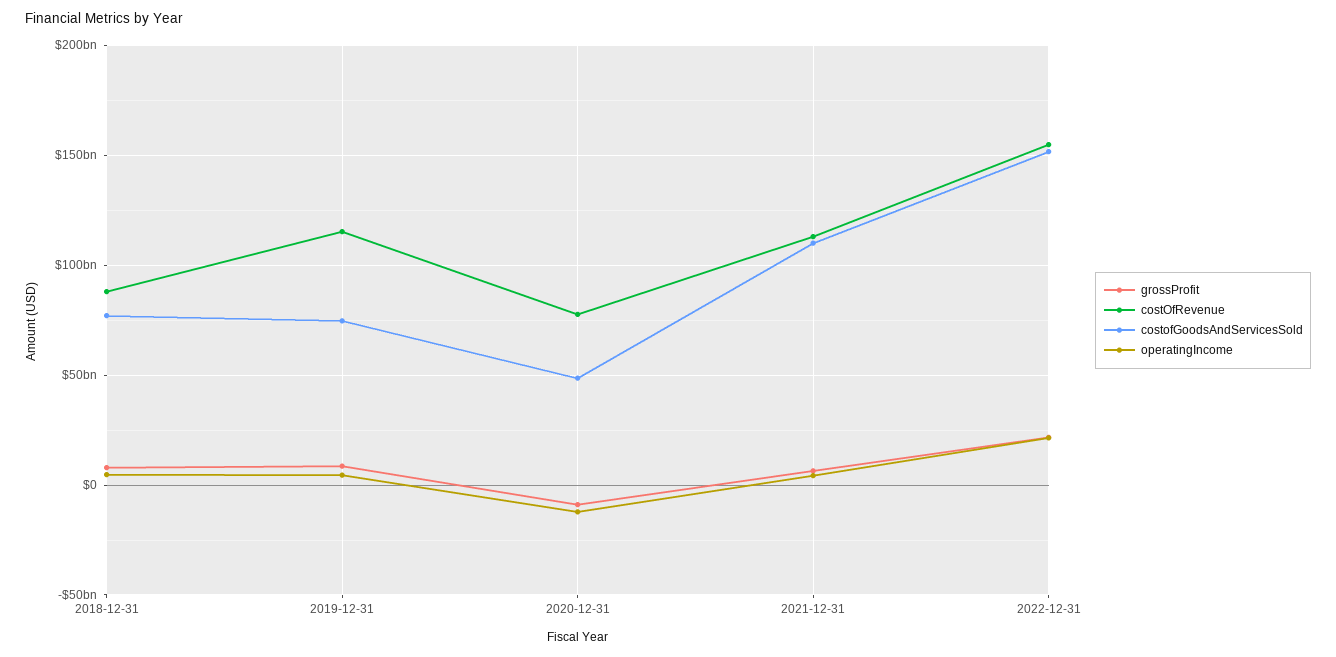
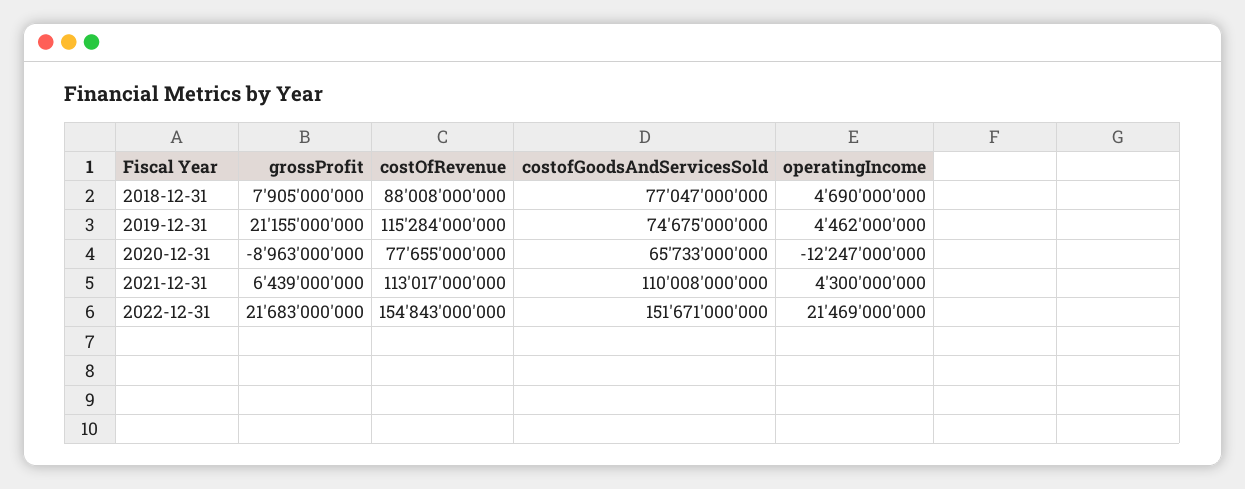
grossProfit, 2019-12-31: 10000000000 -> 21155000000
costofGoodsAndServicesSold, 2020-12-31: 50000000000 -> 65733000000

